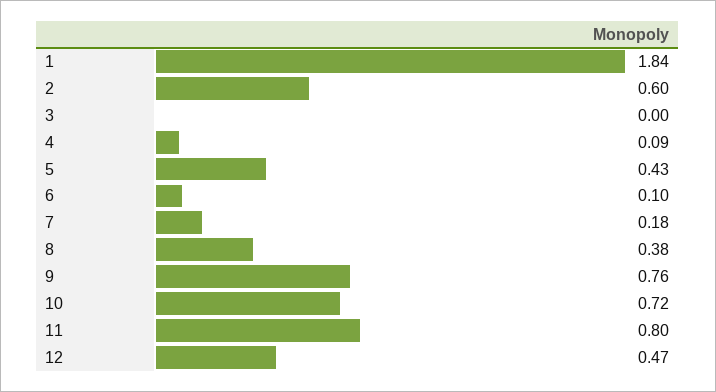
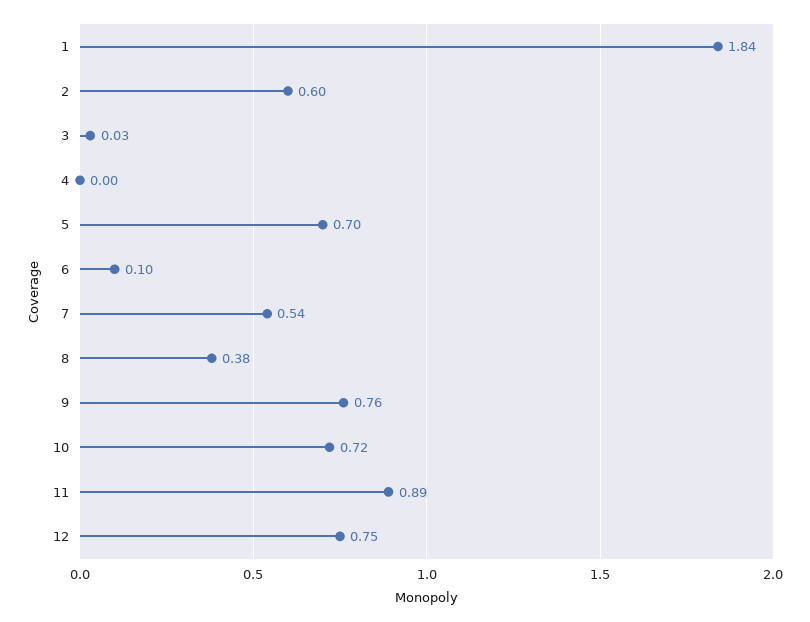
3: 0 -> 0.03
4: 0.09 -> 0
5: 0.43 -> 0.7
7: 0.18 -> 0.54
11: 0.8 -> 0.89
12: 0.47 -> 0.75

